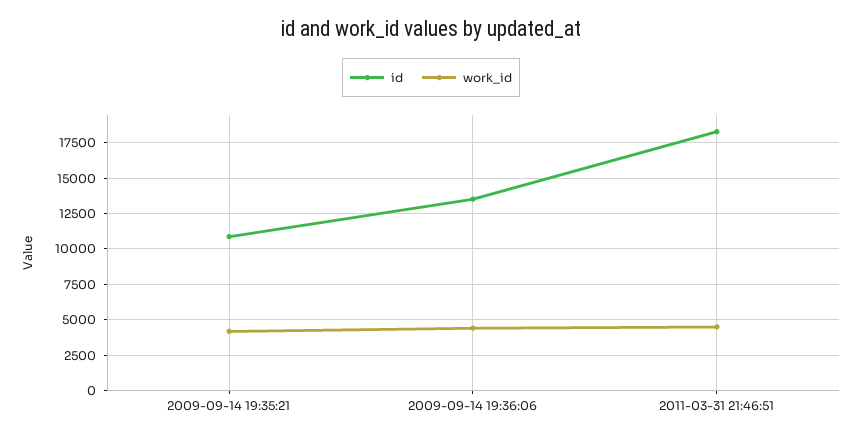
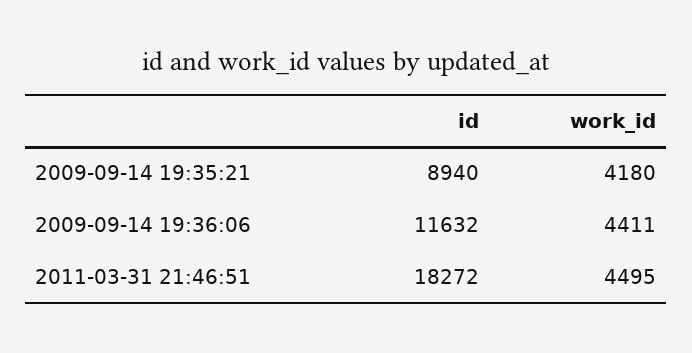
id, 2009-09-14 19:35:21: 11000 -> 8940
id, 2009-09-14 19:36:06: 13500 -> 11632

